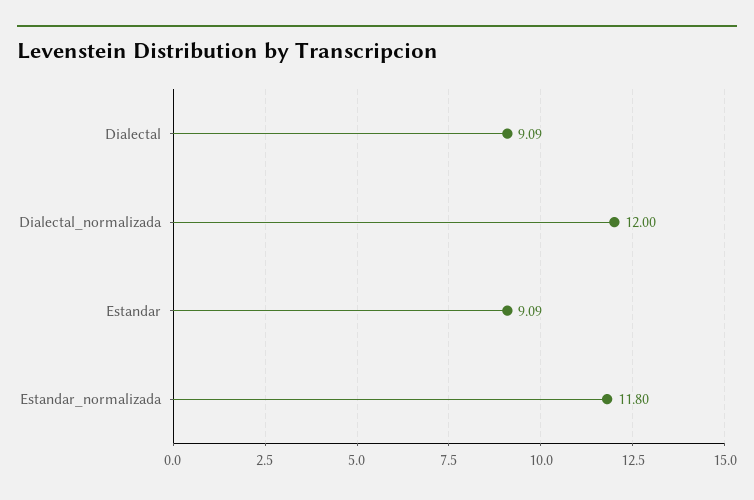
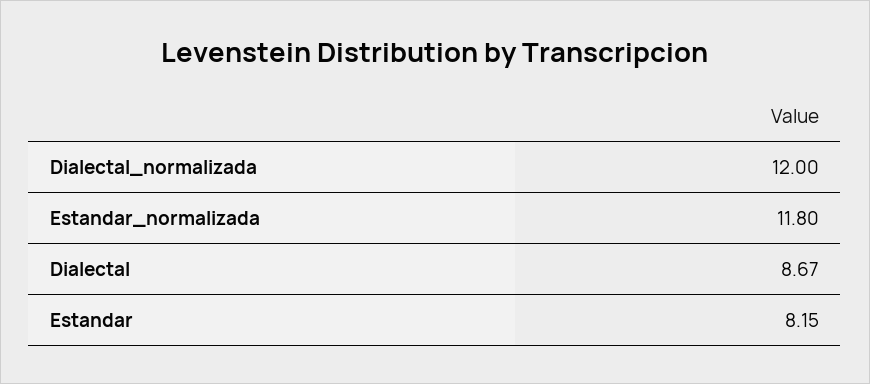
Dialectal: 9.09 -> 8.67
Estandar: 9.09 -> 8.15

